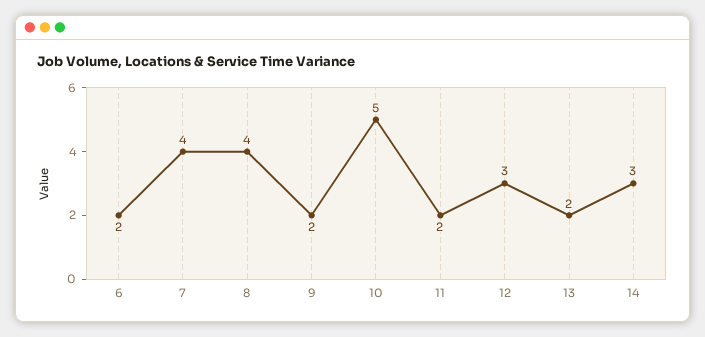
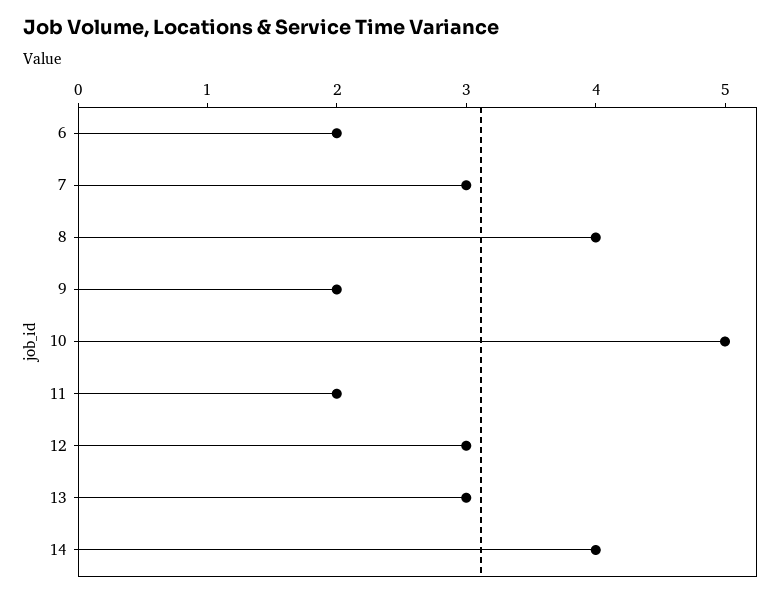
7: 4 -> 3
13: 2 -> 3
14: 3 -> 4

